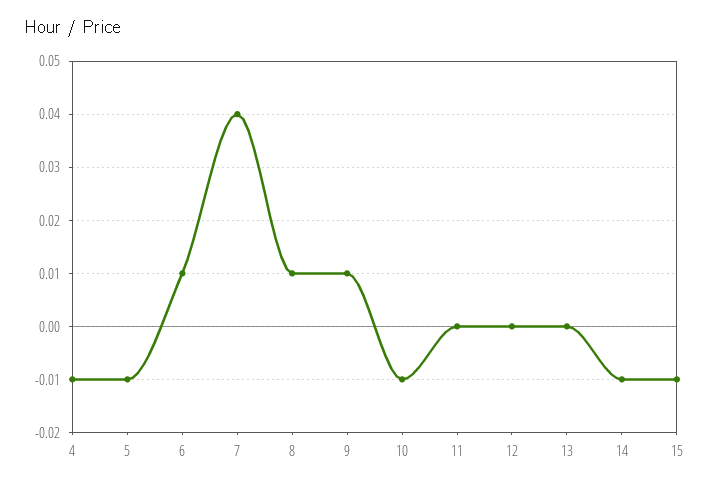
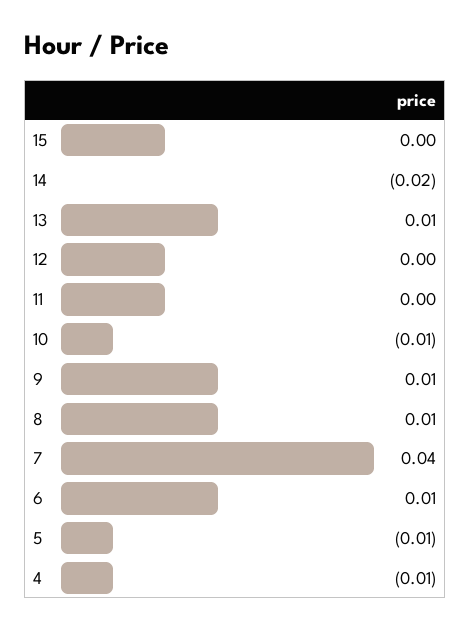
13: 0 -> 0.01
14: -0.01 -> -0.02
15: -0.01 -> 0

